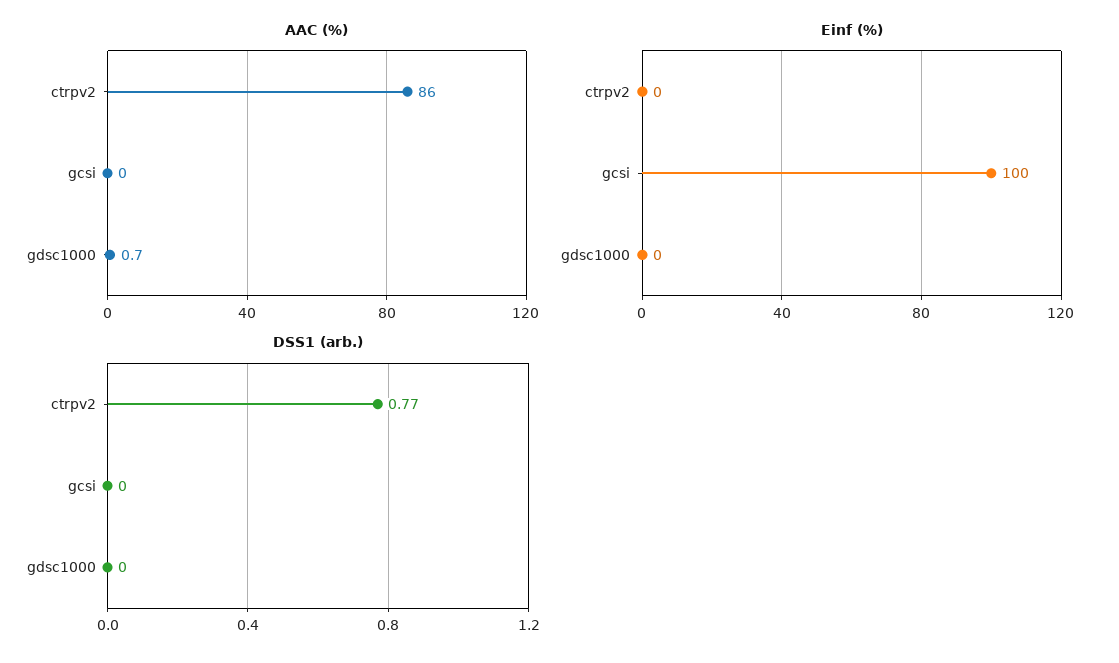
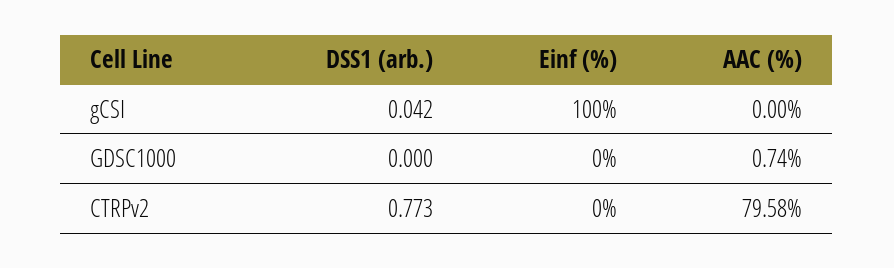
AAC (%), ctrpv2: 86 -> 79.58
DSS1 (arb.), gcsi: 0 -> 0.042

